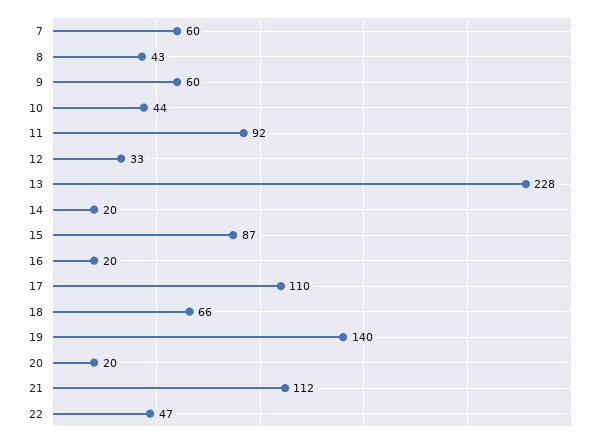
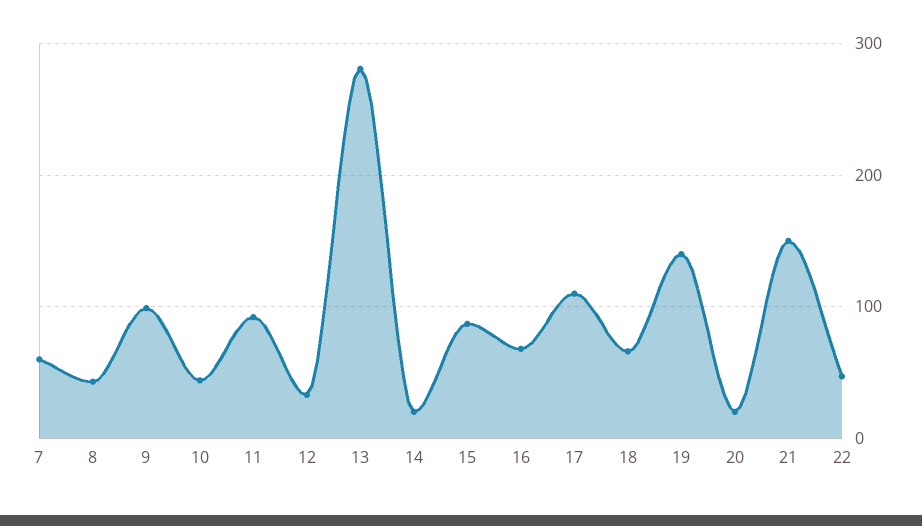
9: 60 -> 100
13: 228 -> 280
16: 20 -> 70
21: 112 -> 150

